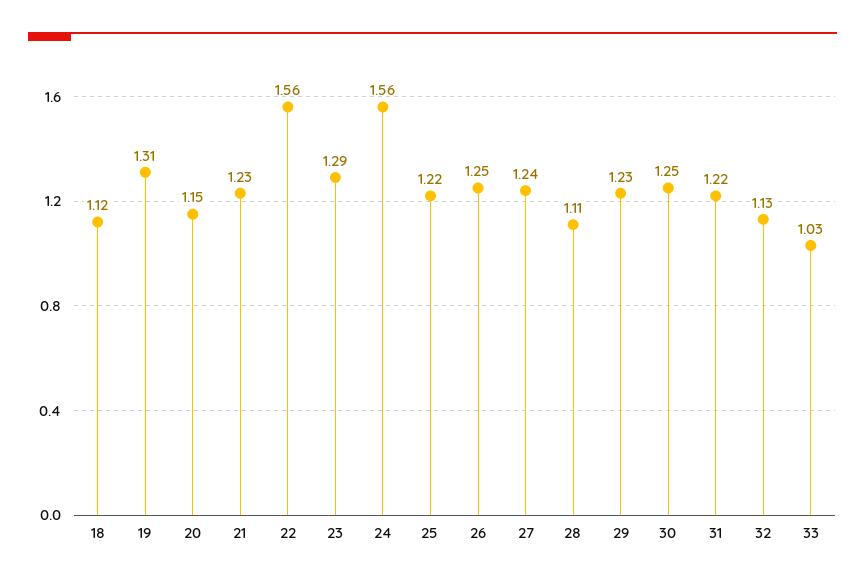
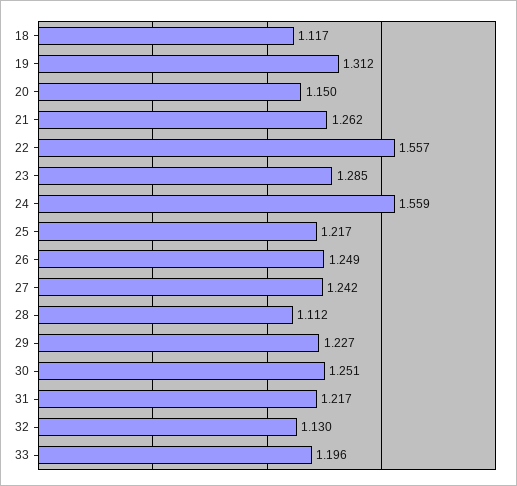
21: 1.23 -> 1.262
33: 1.03 -> 1.196

